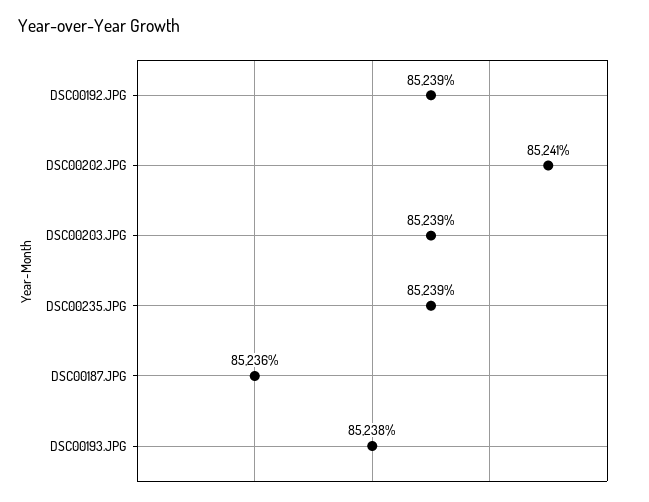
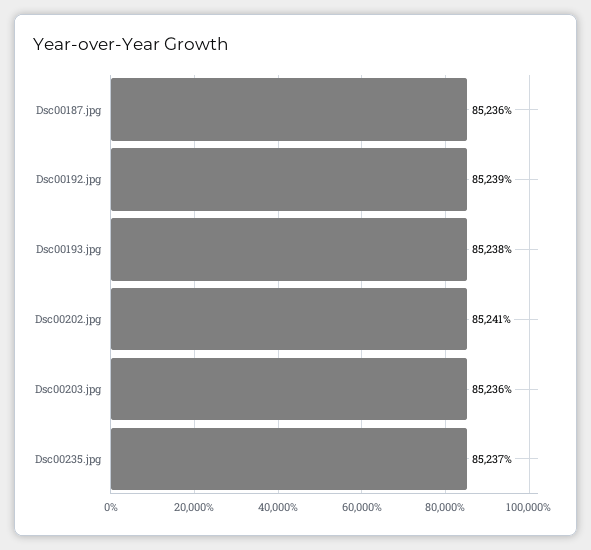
DSC00203.JPG: 85239 -> 85236
DSC00235.JPG: 85239 -> 85237

